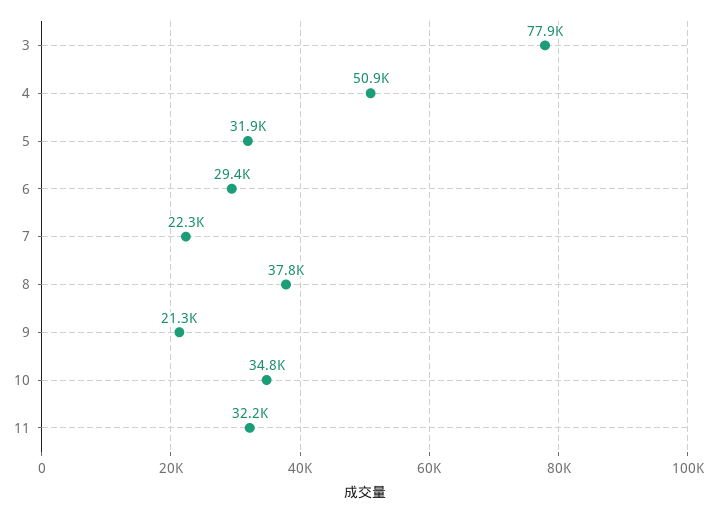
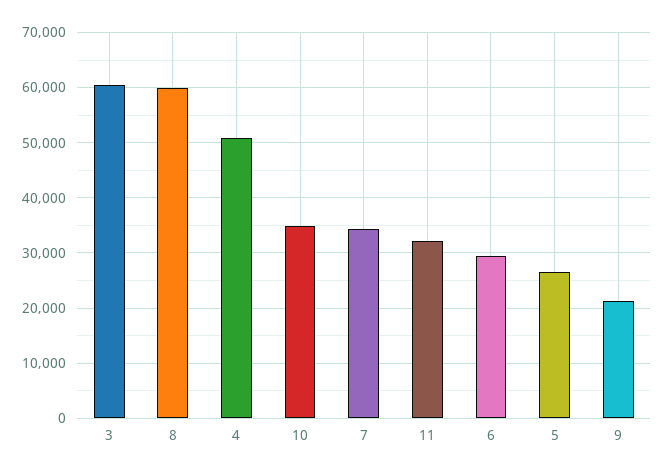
3: 77900 -> 60000
5: 31900 -> 26000
7: 22300 -> 34000
8: 37800 -> 60000

